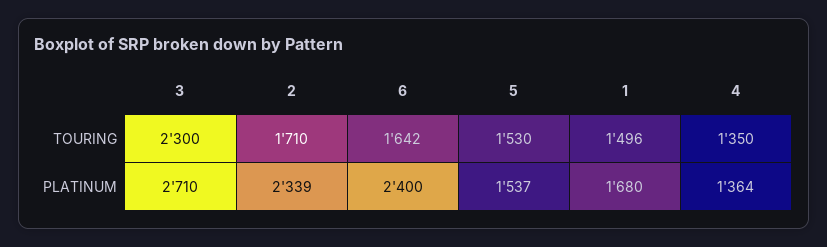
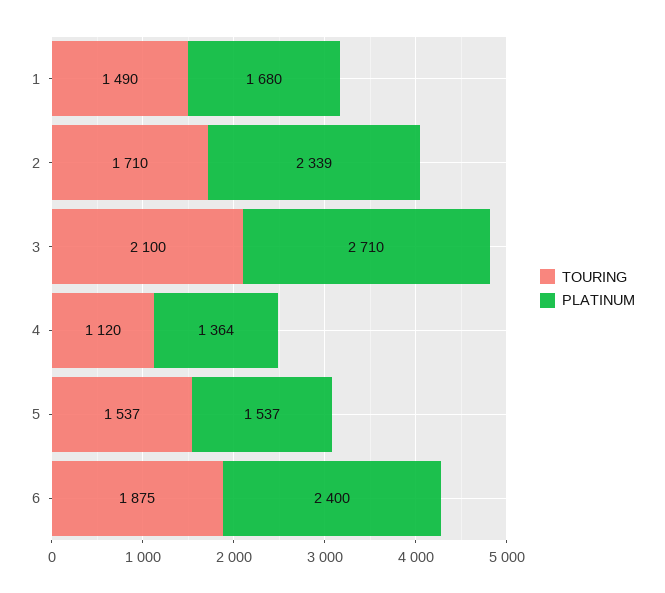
TOURING, 3: 2300 -> 2100
TOURING, 6: 1642 -> 1875
TOURING, 5: 1530 -> 1537
TOURING, 1: 1496 -> 1490
TOURING, 4: 1350 -> 1120

